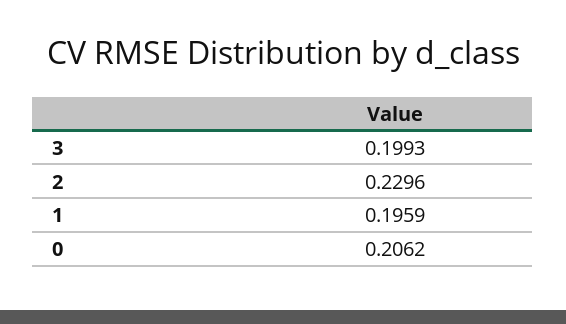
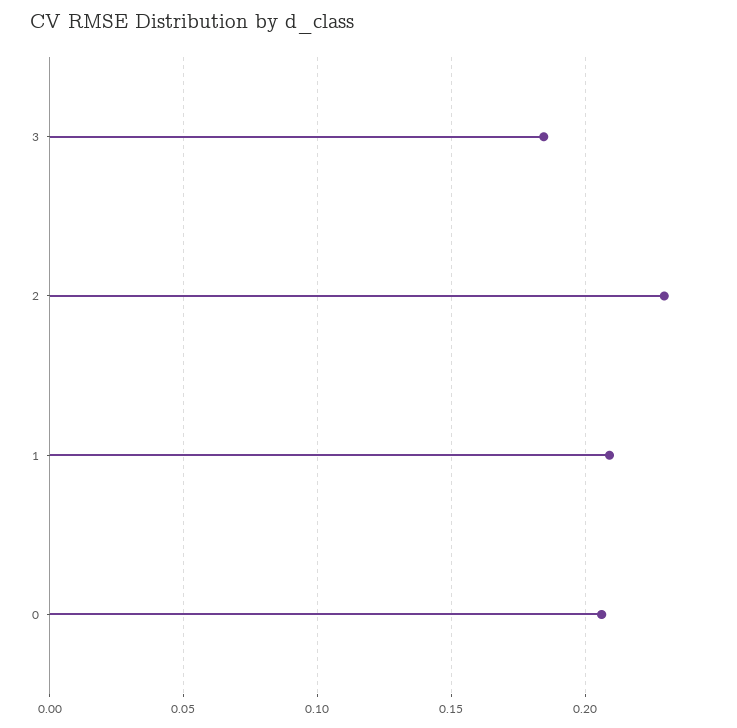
3: 0.1993 -> 0.185
1: 0.1959 -> 0.21

